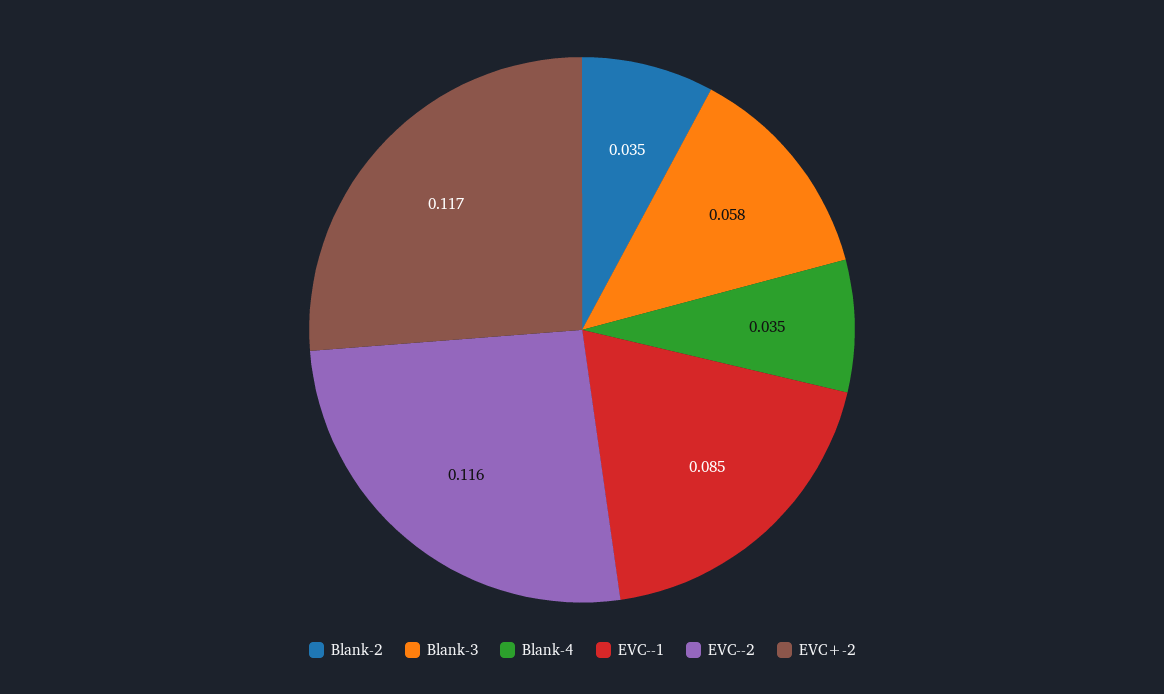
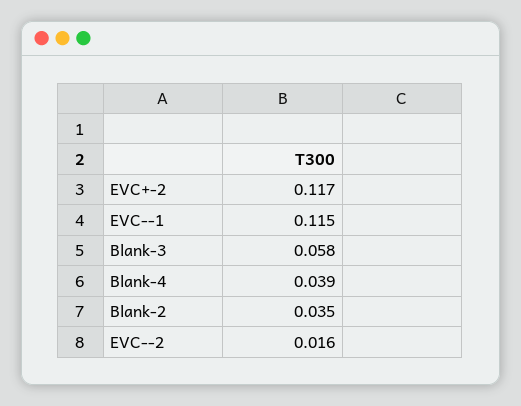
Blank-4: 0.035 -> 0.039
EVC--1: 0.085 -> 0.115
EVC--2: 0.116 -> 0.016

